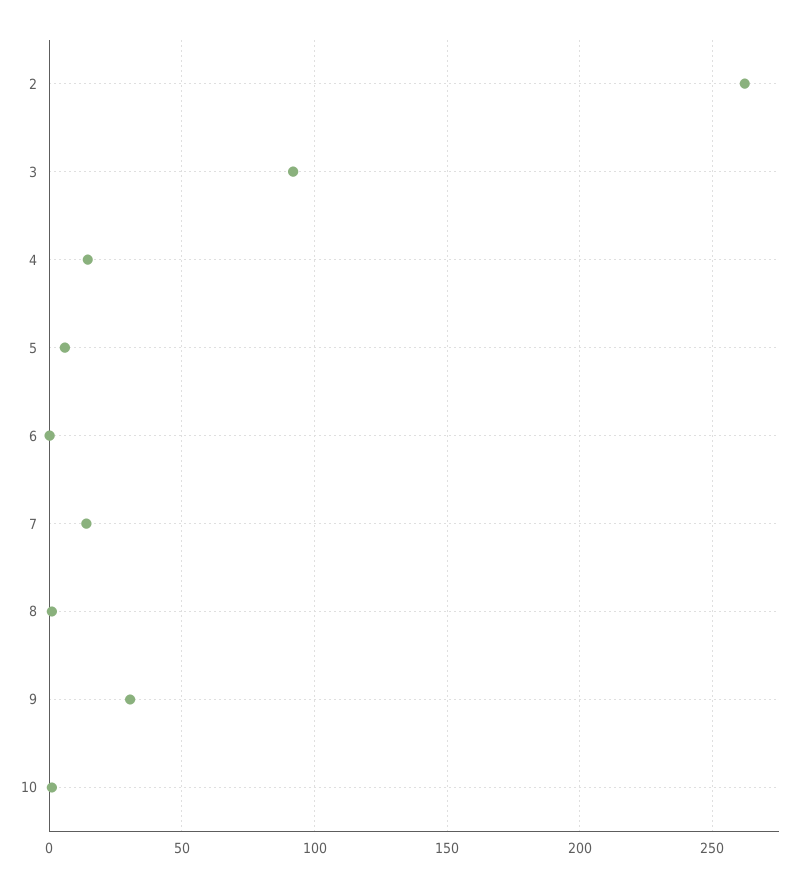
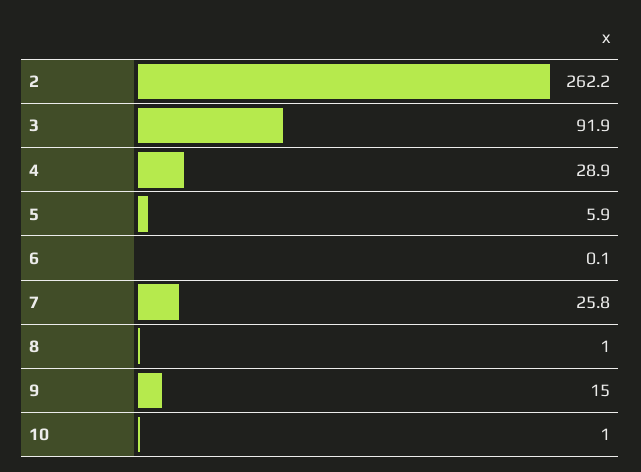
4: 15 -> 28.9
7: 15 -> 25.8
9: 30 -> 15

